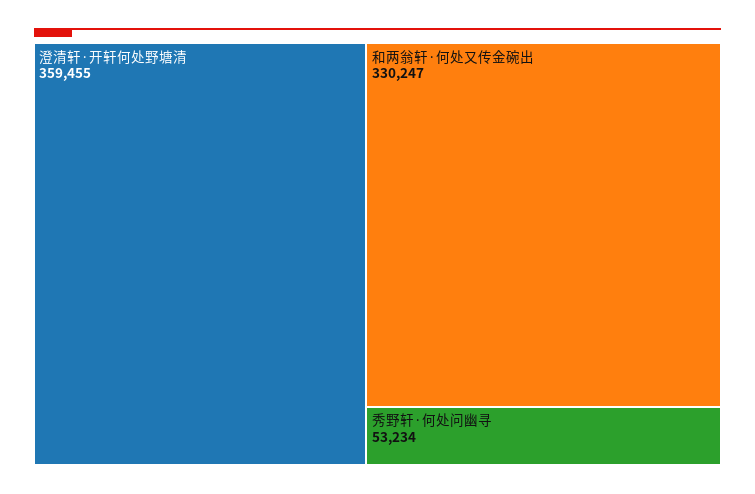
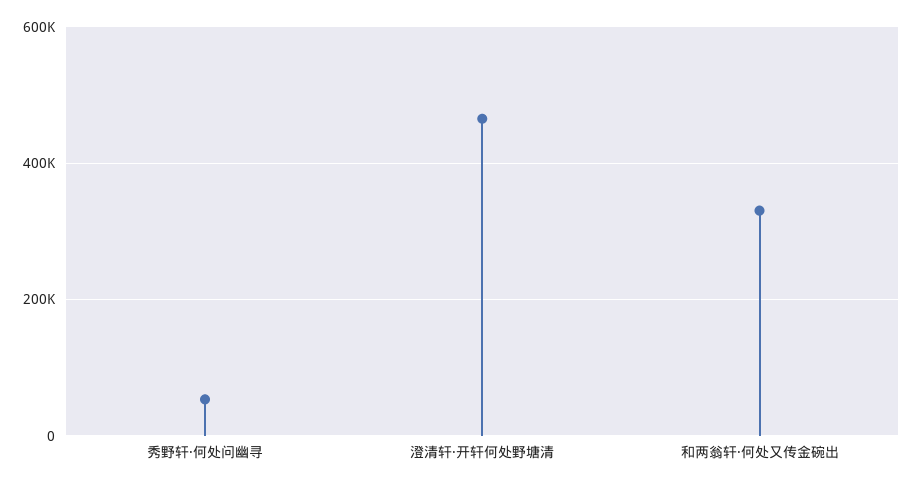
澄清轩·开轩何处野塘清: 359455 -> 460000

